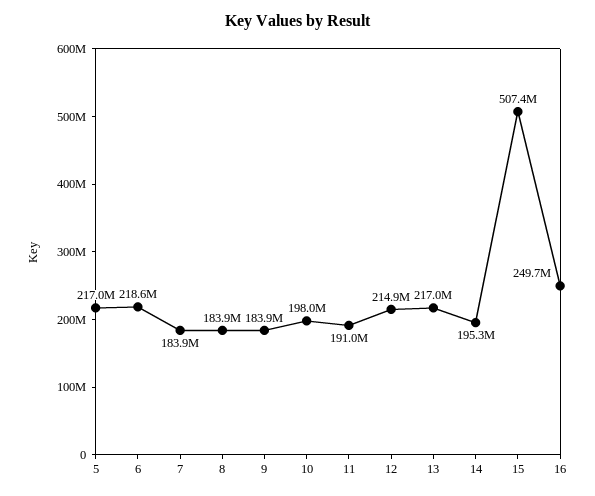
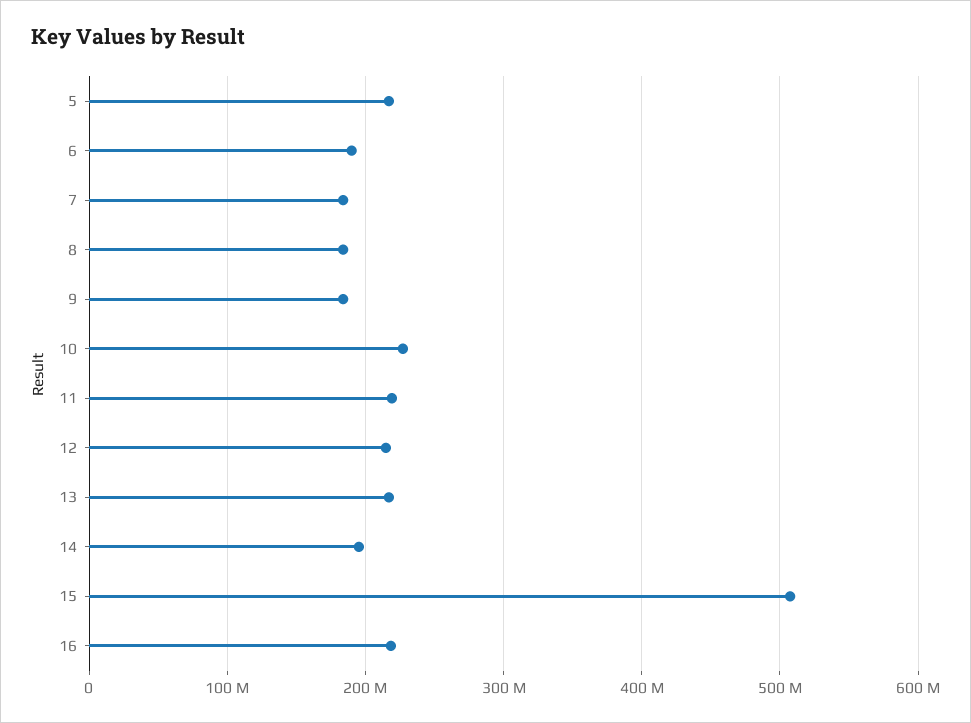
6: 218600000 -> 190000000
10: 198000000 -> 230000000
11: 191000000 -> 220000000
16: 249700000 -> 220000000

